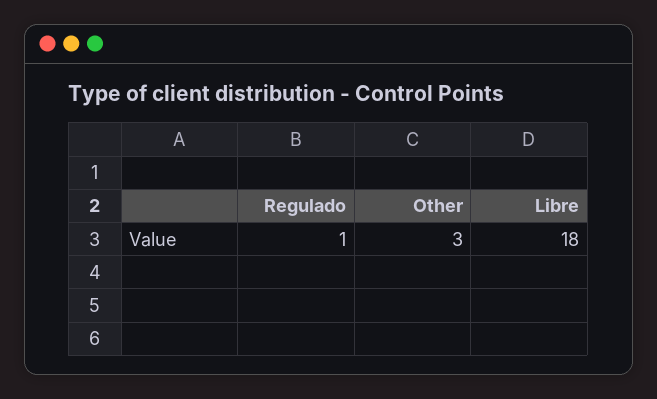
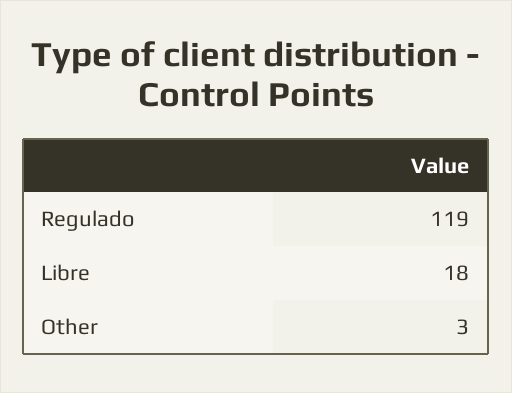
Regulado: 1 -> 119

